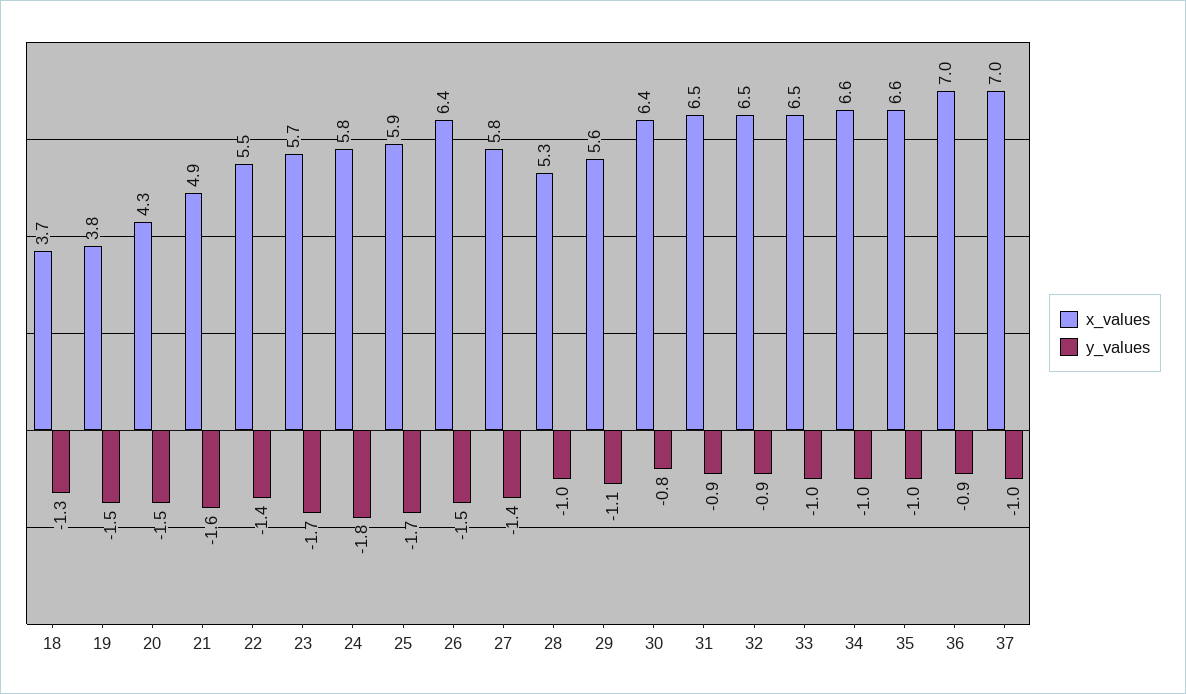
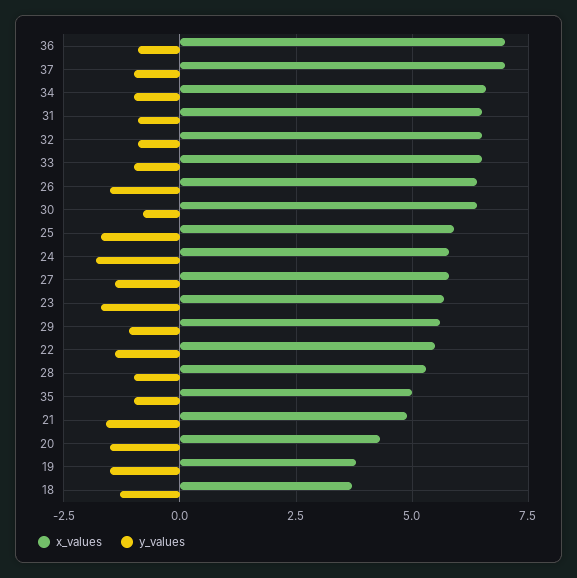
x_values, 35: 6.6 -> 5

